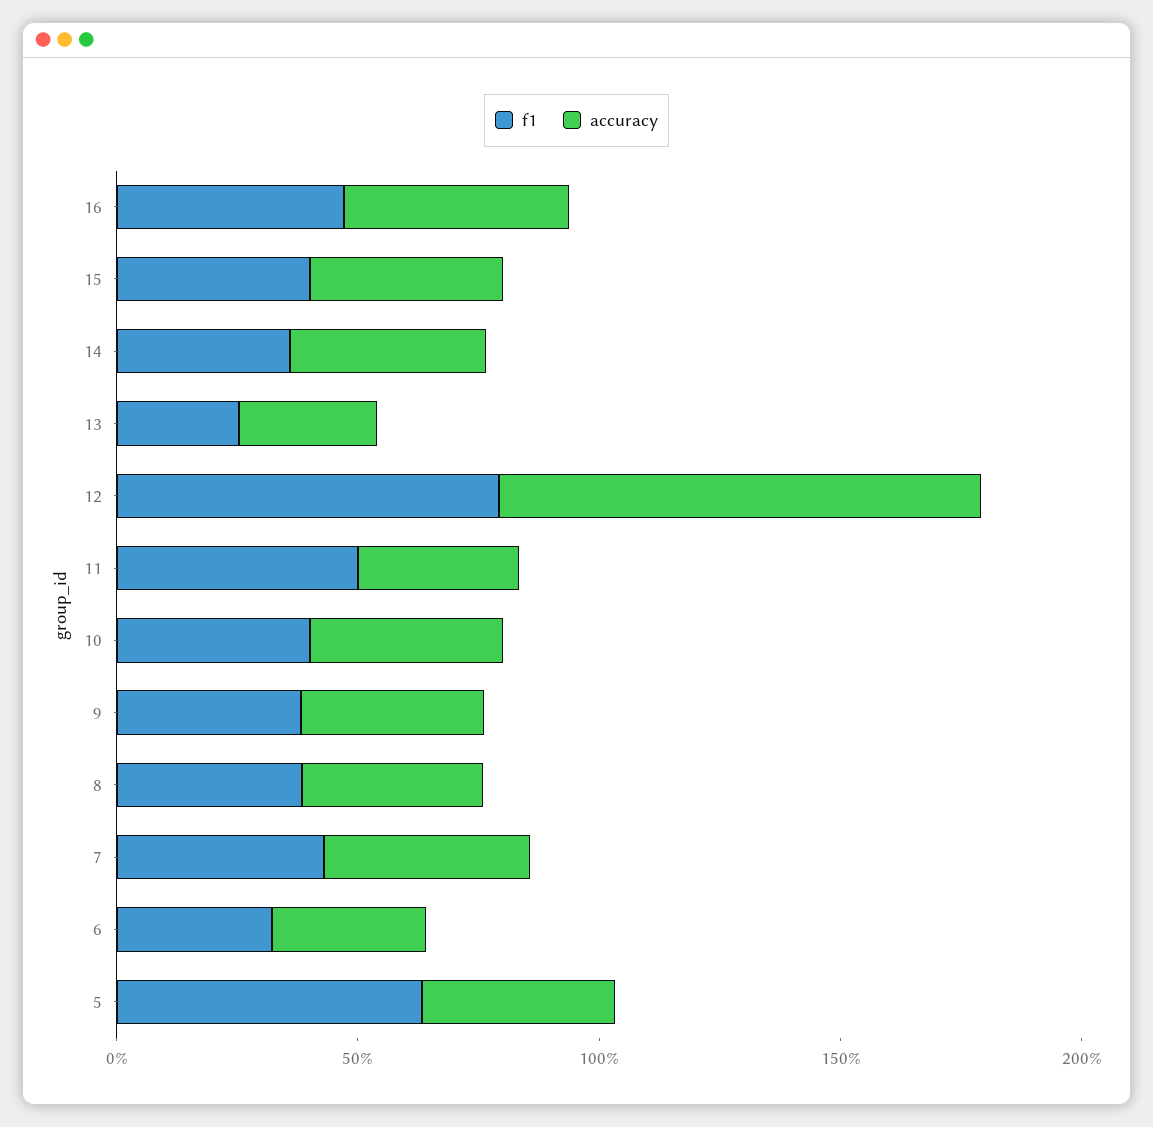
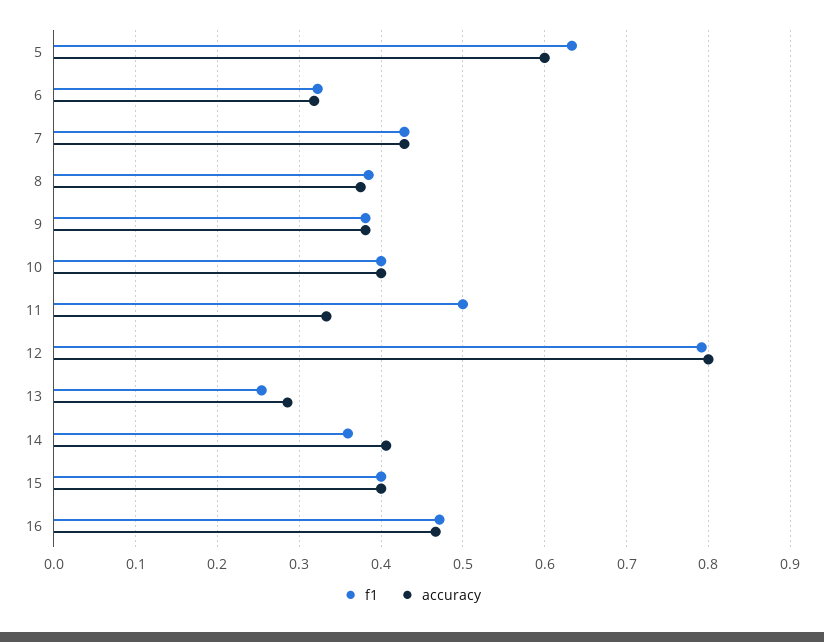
accuracy, 12: 1 -> 0.8
accuracy, 5: 0.4 -> 0.6

